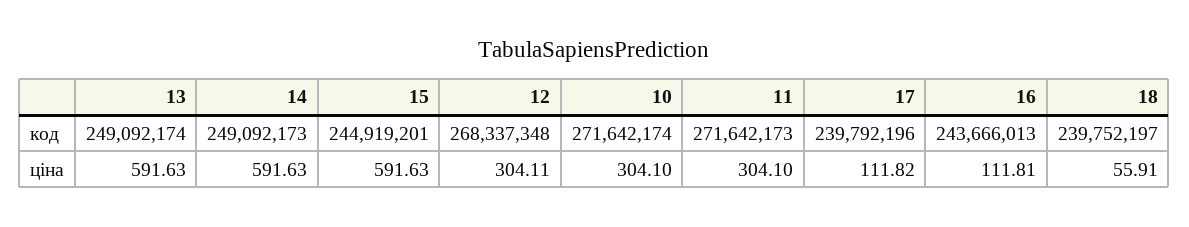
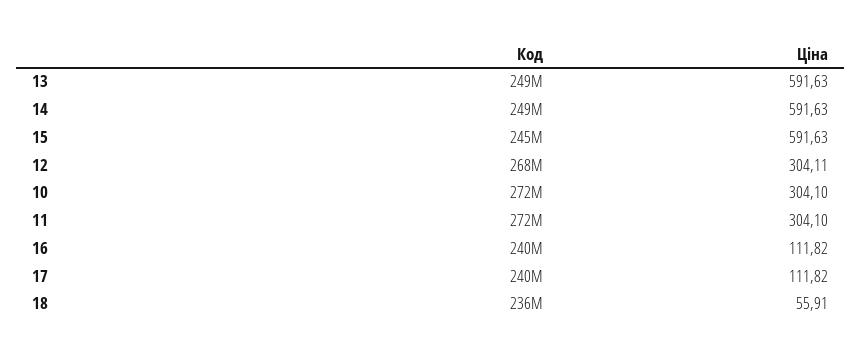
16, код: 243666013 -> 240000000
18, код: 239752197 -> 236000000
16, ціна: 111.81 -> 111.82

